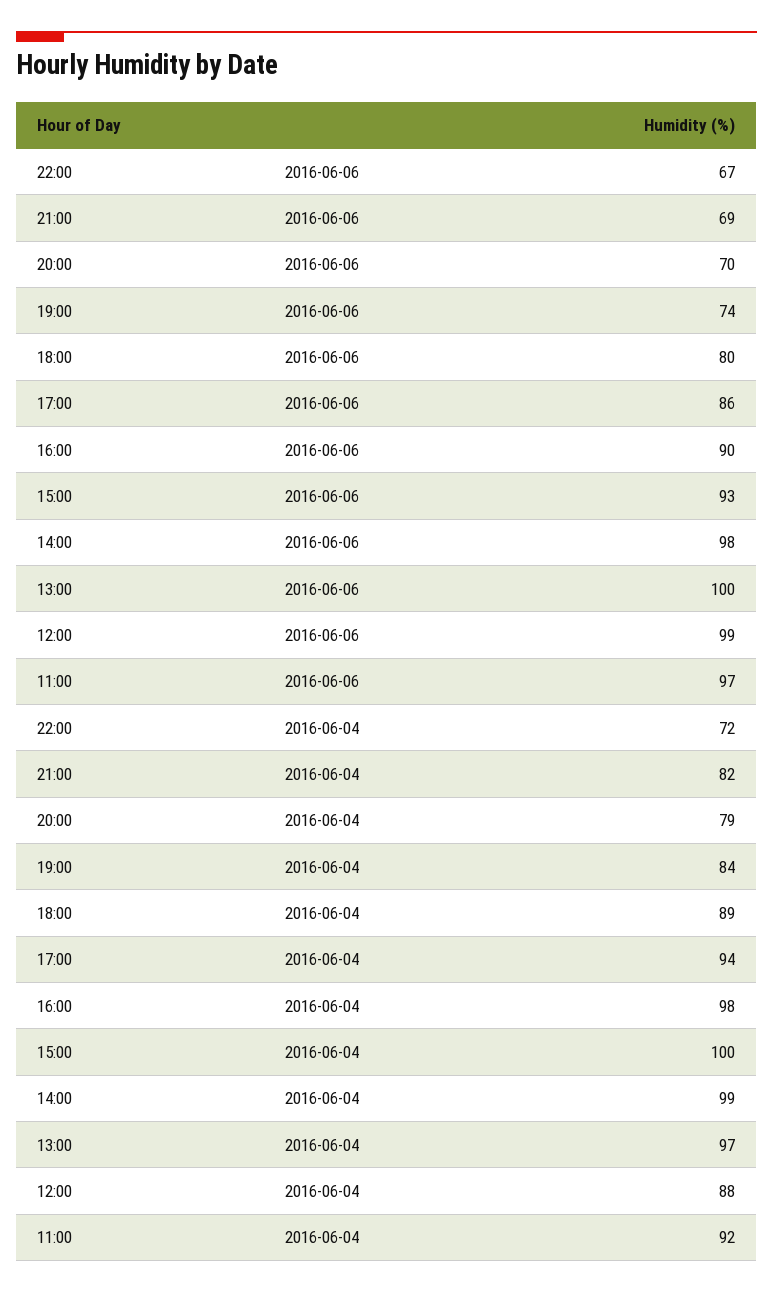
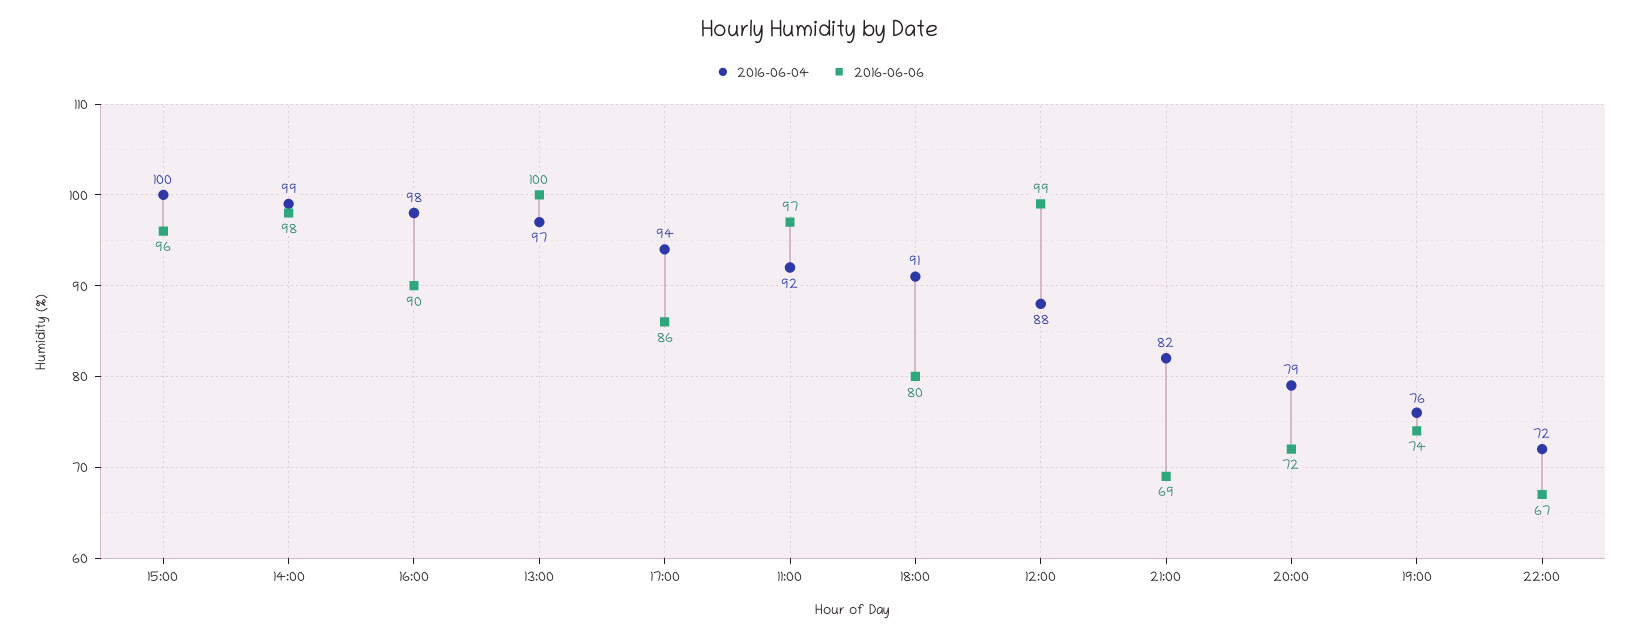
2016-06-06, 20:00: 70 -> 72
2016-06-06, 15:00: 93 -> 96
2016-06-04, 19:00: 84 -> 76
2016-06-04, 18:00: 89 -> 91

